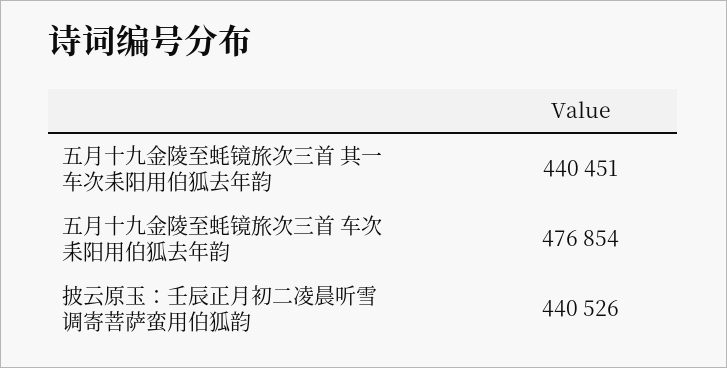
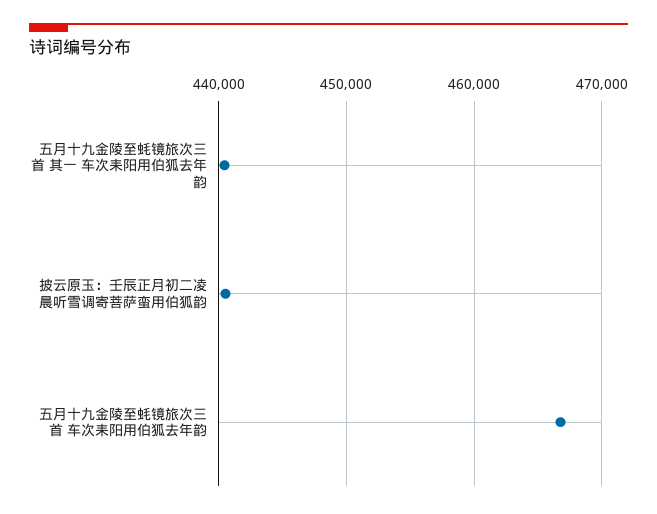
五月十九金陵至蚝镜旅次三首 车次耒阳用伯狐去年韵: 476854 -> 467000

